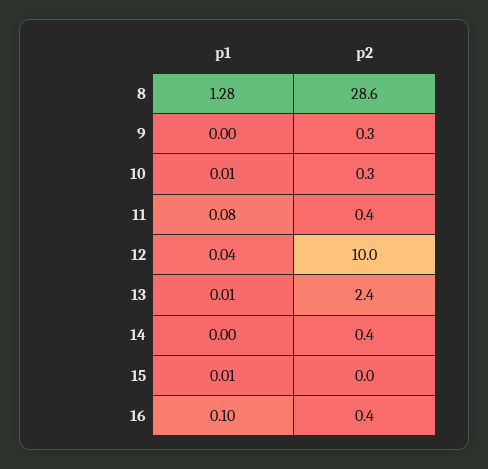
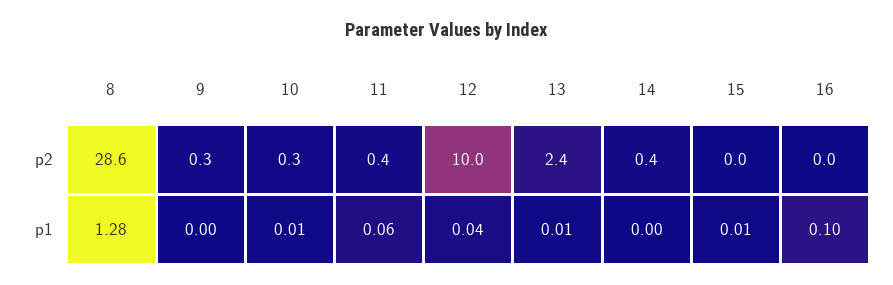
p1, 11: 0.08 -> 0.06
p2, 16: 0.4 -> 0

